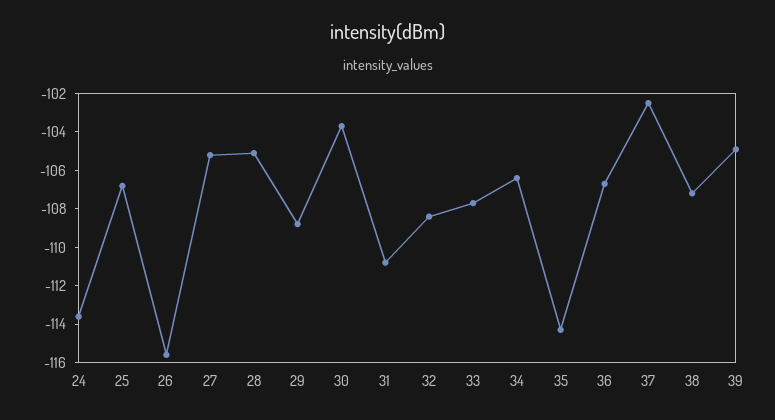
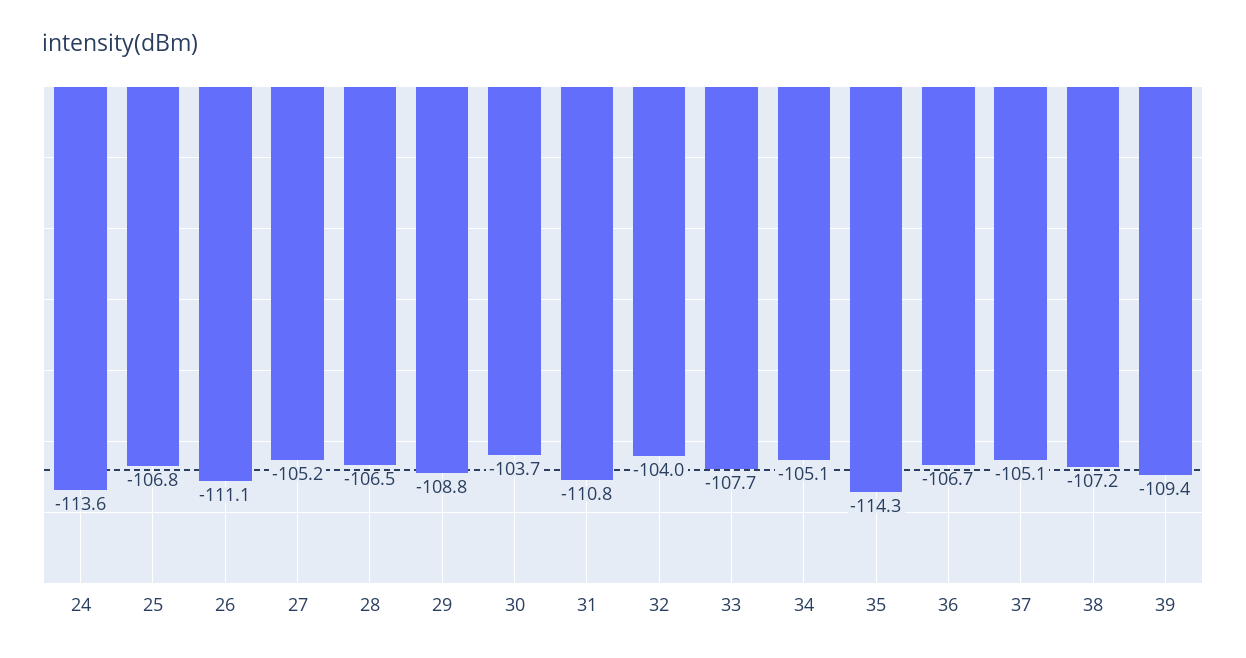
26: -115.5 -> -111.1
28: -105 -> -106.5
32: -108.5 -> -104
34: -106.5 -> -105.1
37: -102.5 -> -105.1
39: -105 -> -109.4

